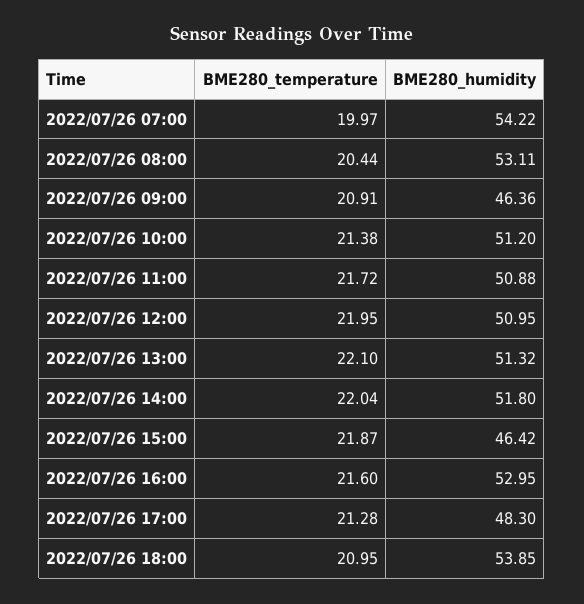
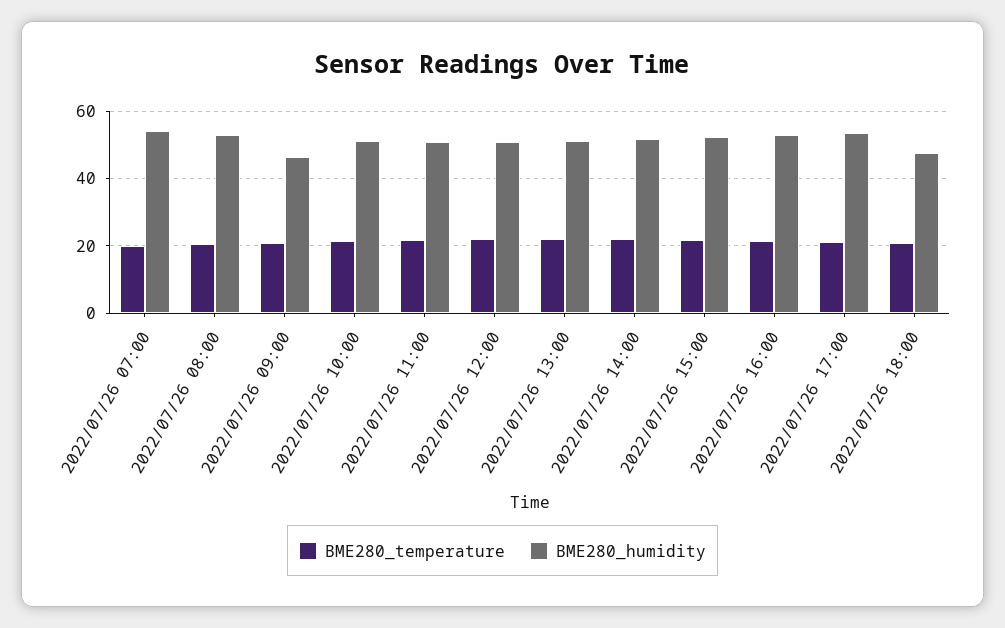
BME280_humidity, 2022/07/26 15:00: 46.42 -> 52
BME280_humidity, 2022/07/26 17:00: 48.3 -> 54
BME280_humidity, 2022/07/26 18:00: 53.85 -> 48

